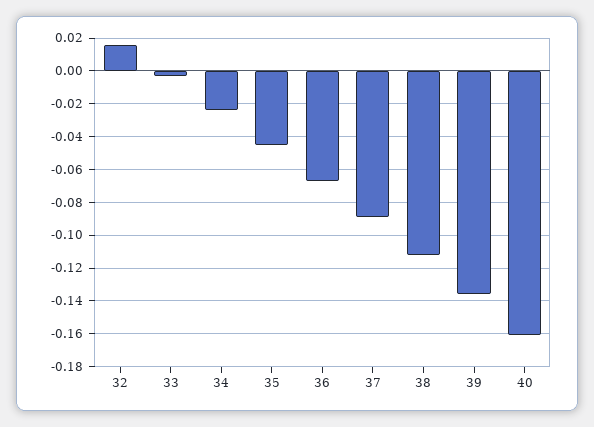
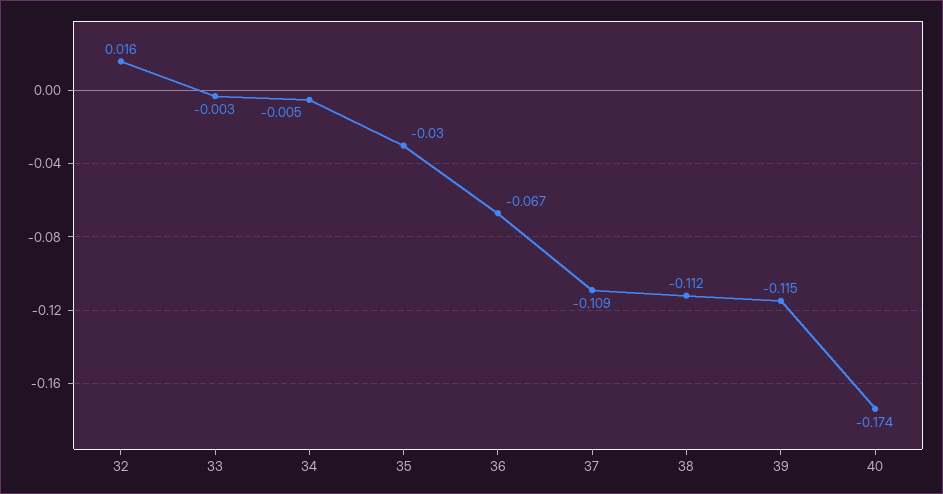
34: -0.025 -> -0.005
35: -0.045 -> -0.03
37: -0.09 -> -0.109
39: -0.135 -> -0.115
40: -0.16 -> -0.174

